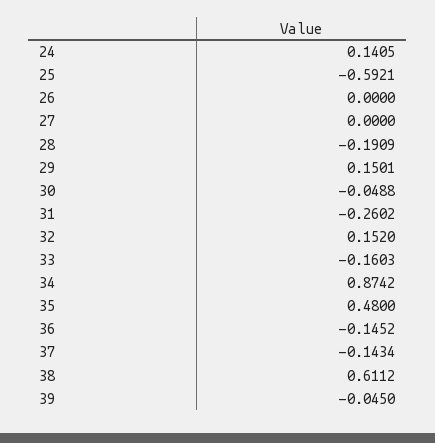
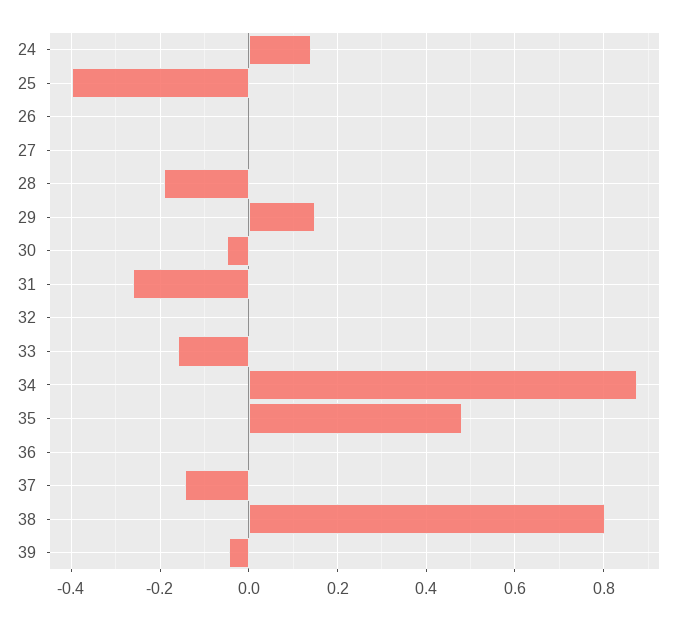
25: -0.5921 -> -0.4
32: 0.152 -> 0
36: -0.1452 -> 0
38: 0.6112 -> 0.8

